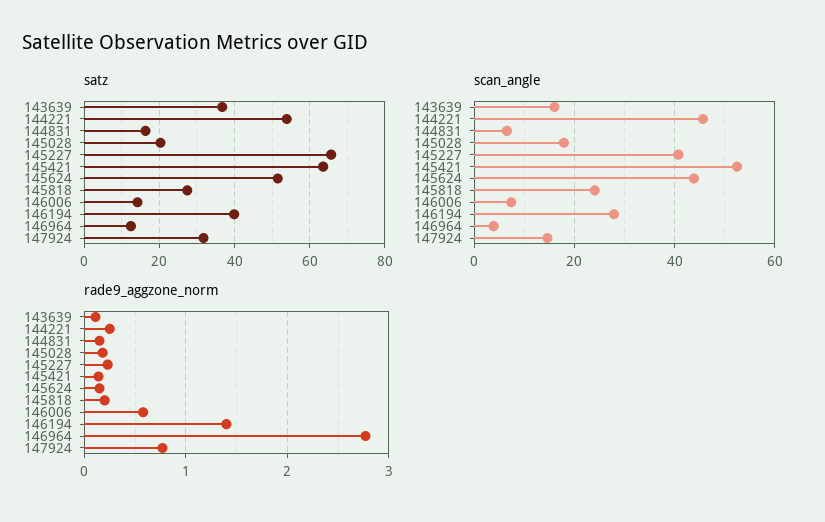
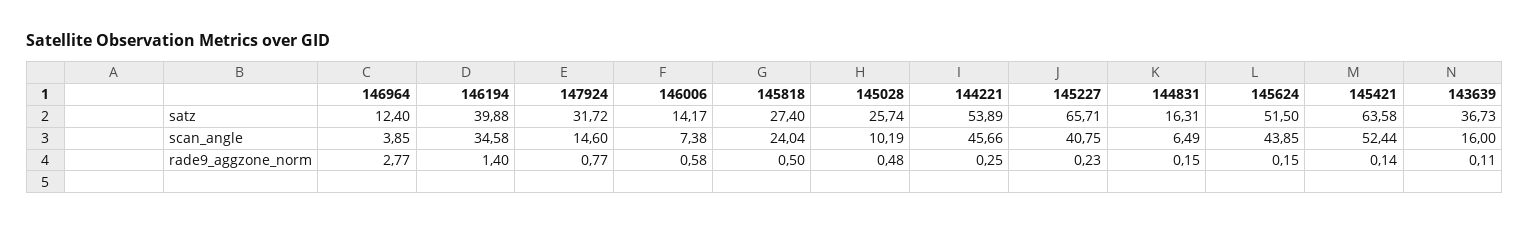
satz, 145028: 20 -> 25.74
scan_angle, 145028: 18 -> 10.19
scan_angle, 146194: 28 -> 34.58
rade9_aggzone_norm, 145028: 0.2 -> 0.48
rade9_aggzone_norm, 145818: 0.2 -> 0.5

